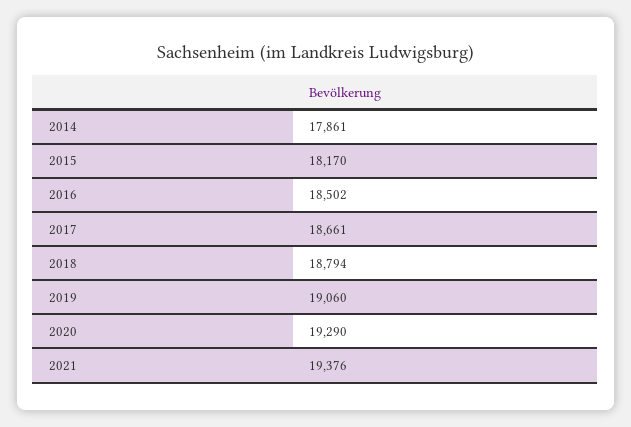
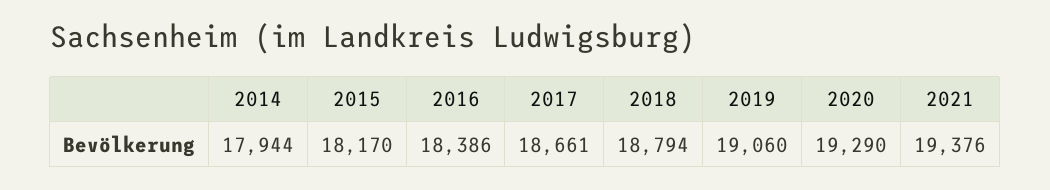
2014: 17861 -> 17944
2016: 18502 -> 18386

